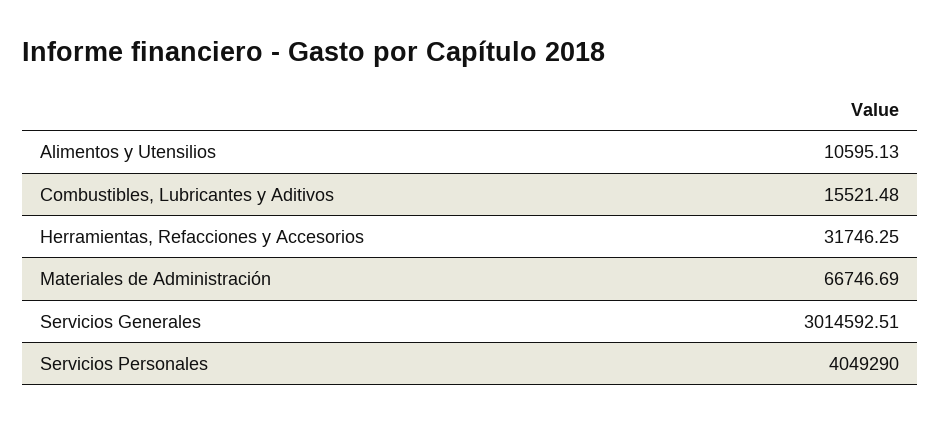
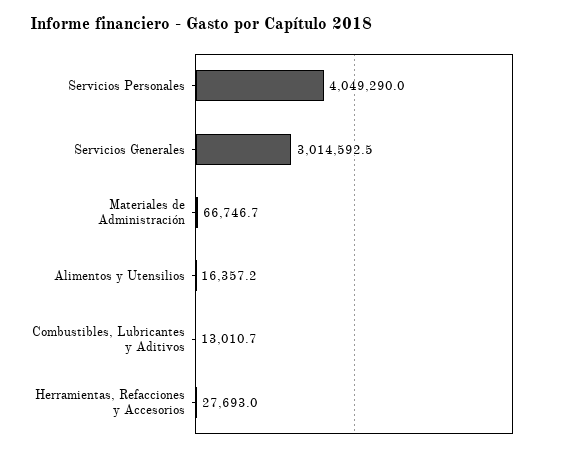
Alimentos y Utensilios: 10595.13 -> 16357.2
Combustibles, Lubricantes y Aditivos: 15521.48 -> 13010.7
Herramientas, Refacciones y Accesorios: 31746.25 -> 27693

